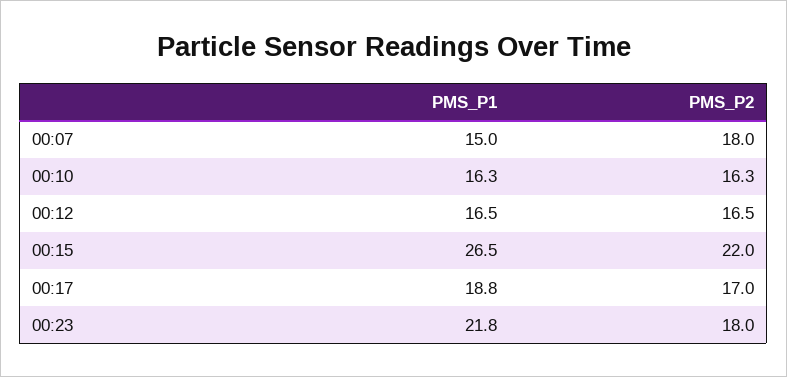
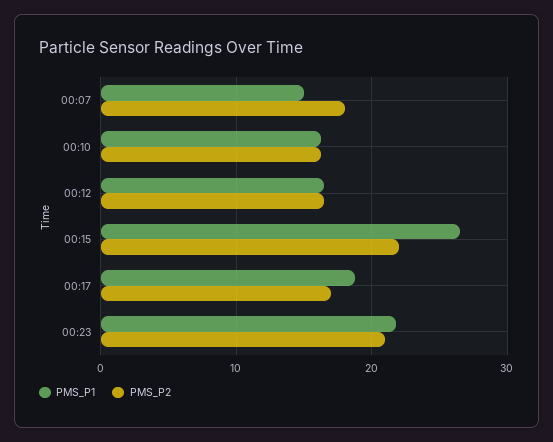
PMS_P2, 00:23: 18 -> 21

